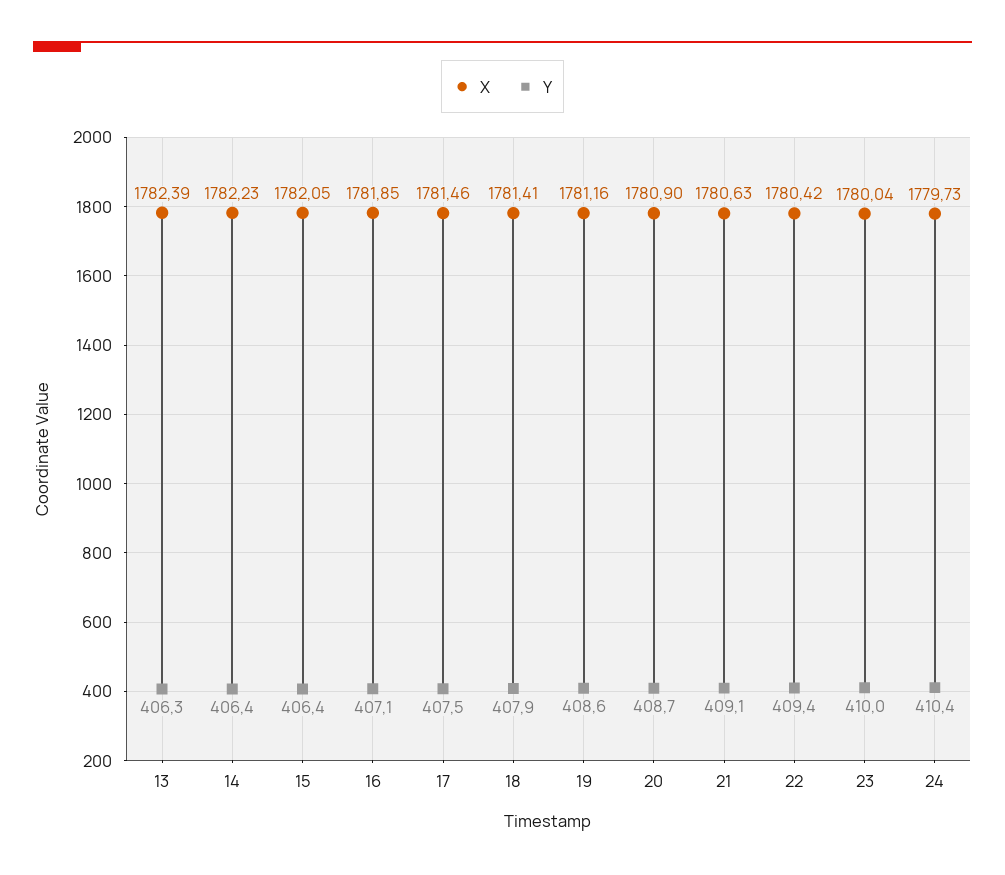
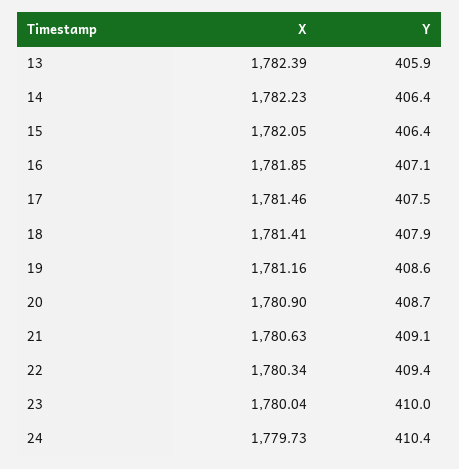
Y, 13: 406.3 -> 405.9
X, 22: 1780.42 -> 1780.34

